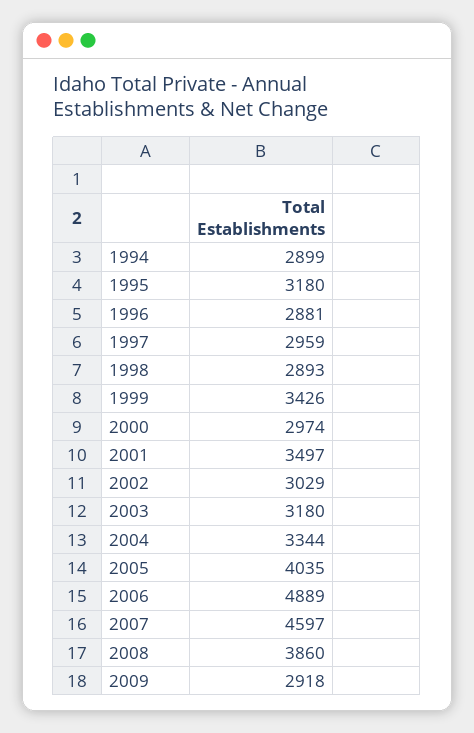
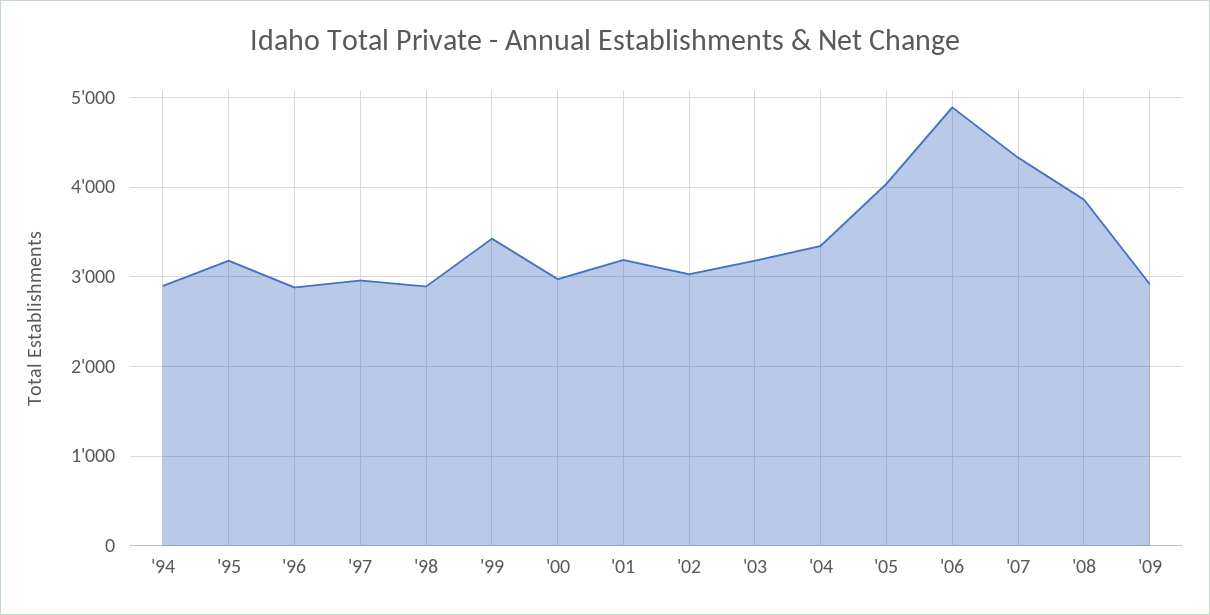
2001: 3497 -> 3200
2007: 4597 -> 4300

